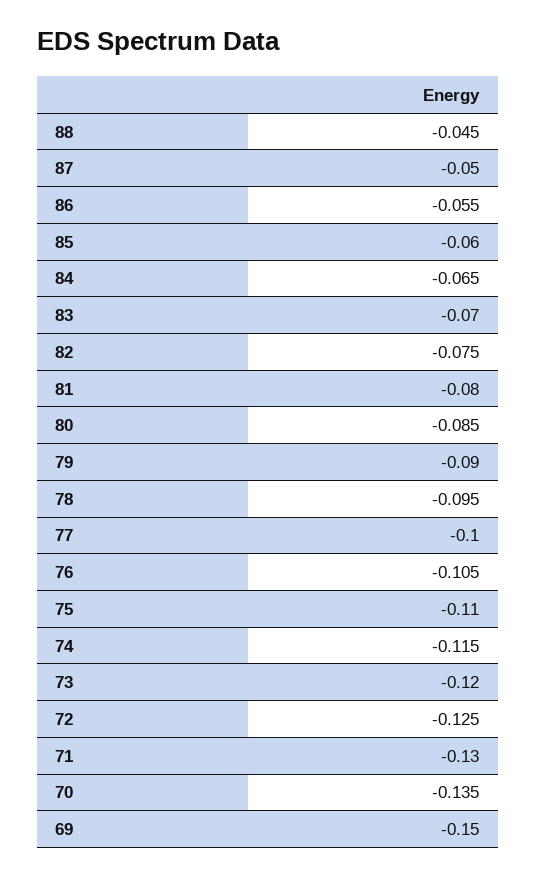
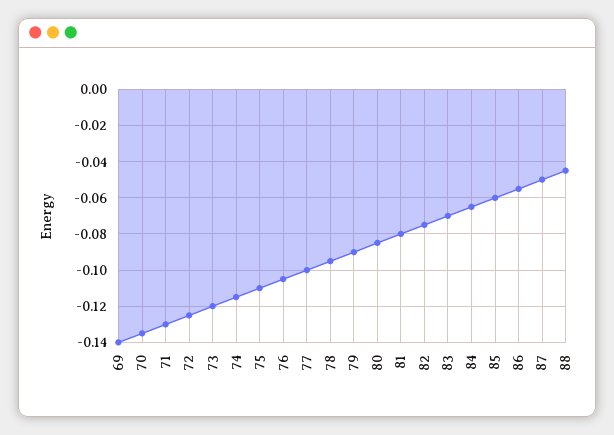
69: -0.15 -> -0.14

